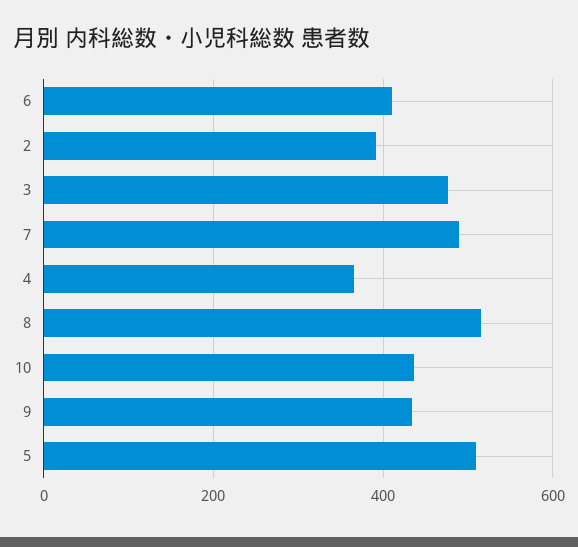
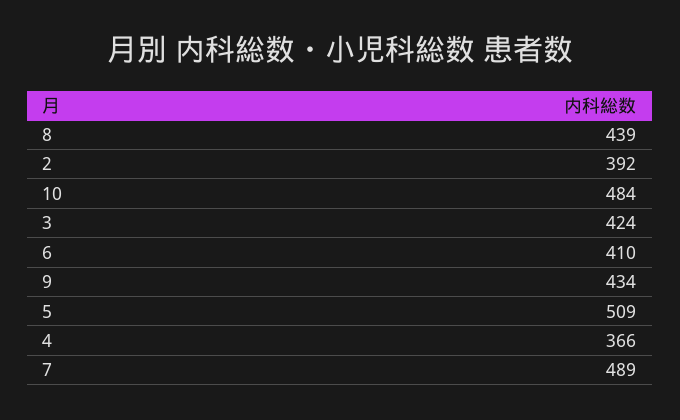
3: 480 -> 424
8: 520 -> 439
10: 440 -> 484

